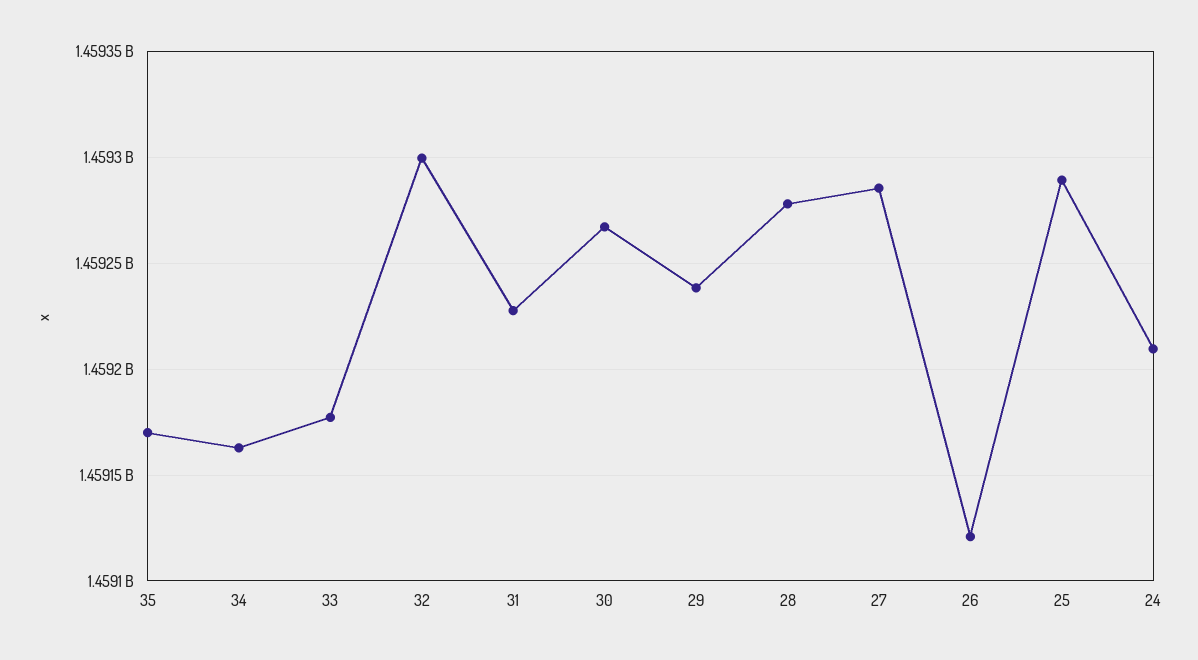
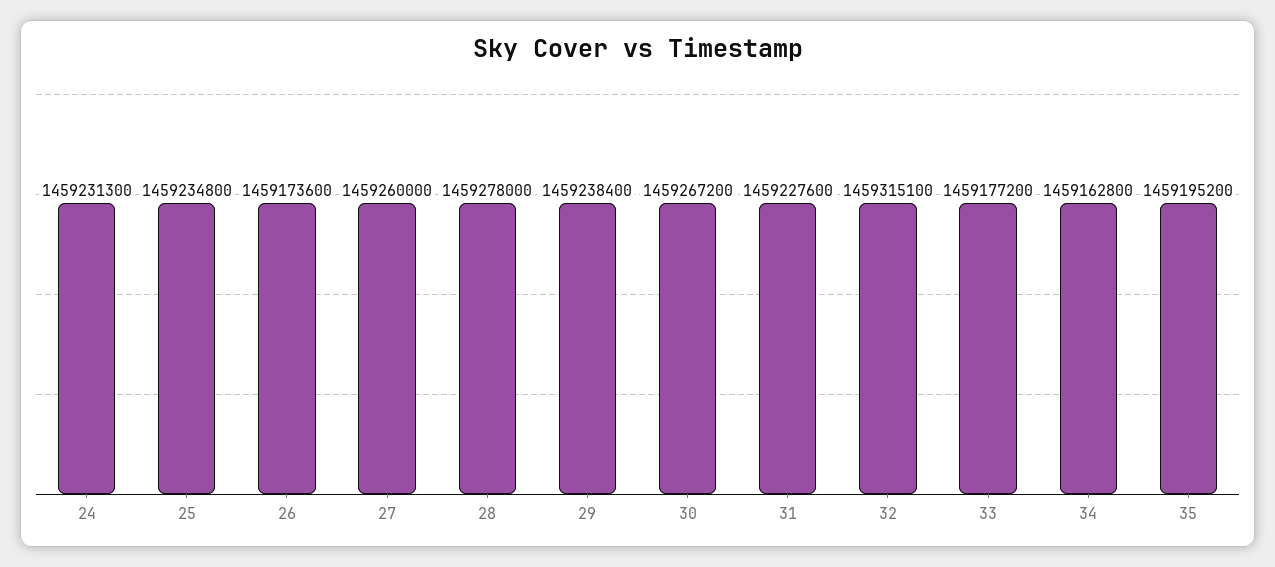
35: 1459170000 -> 1459195200
32: 1459300000 -> 1459315100
27: 1459285000 -> 1459260000
26: 1459120000 -> 1459173600
25: 1459290000 -> 1459234800
24: 1459210000 -> 1459231300

